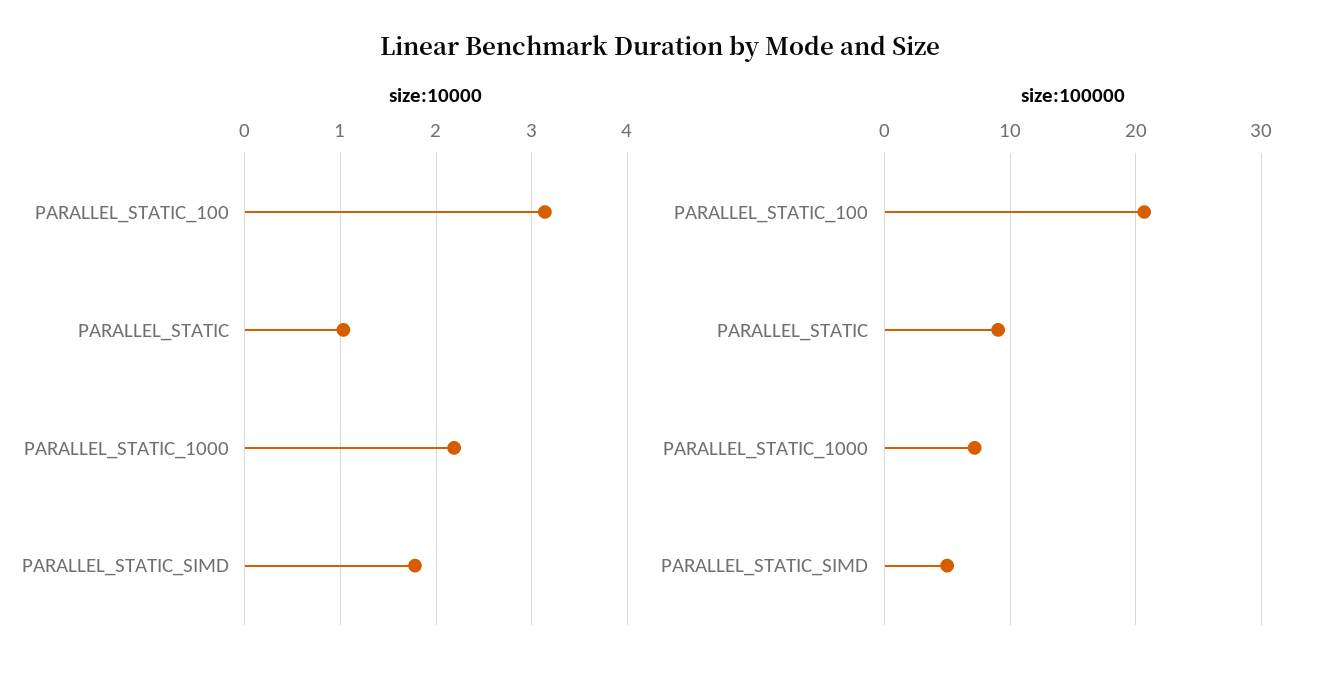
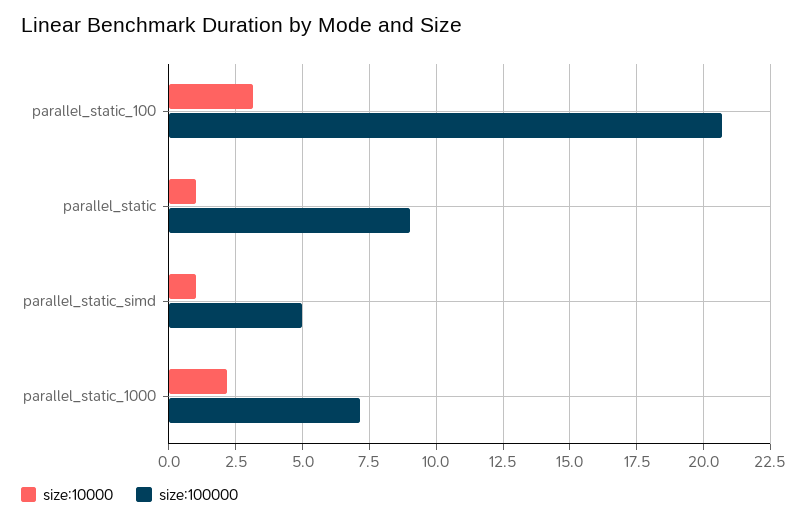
size:10000, PARALLEL_STATIC_SIMD: 1.8 -> 1

